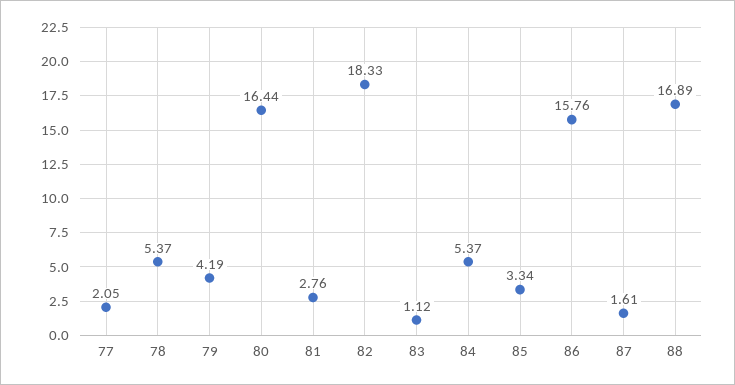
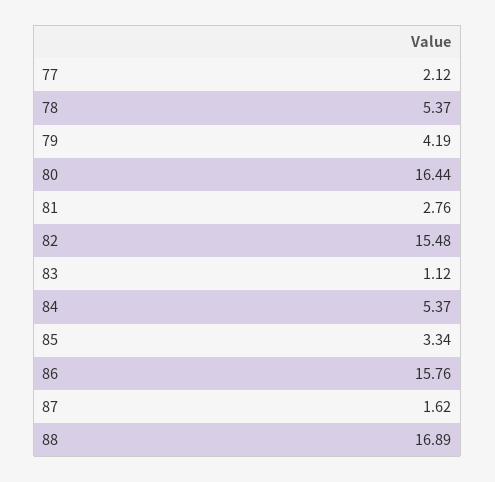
77: 2.05 -> 2.12
82: 18.33 -> 15.48
87: 1.61 -> 1.62

